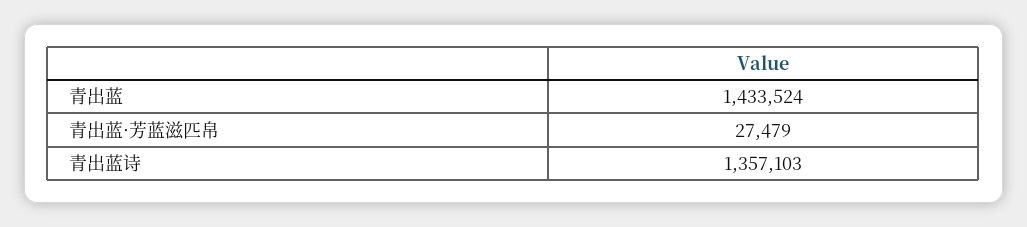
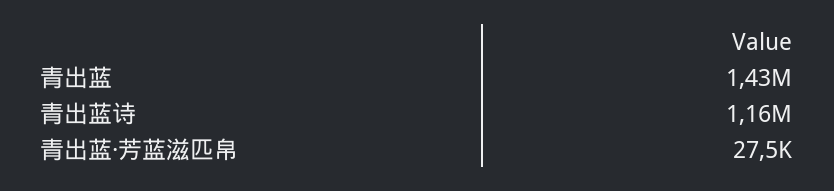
青出蓝诗: 1357103 -> 1160000

